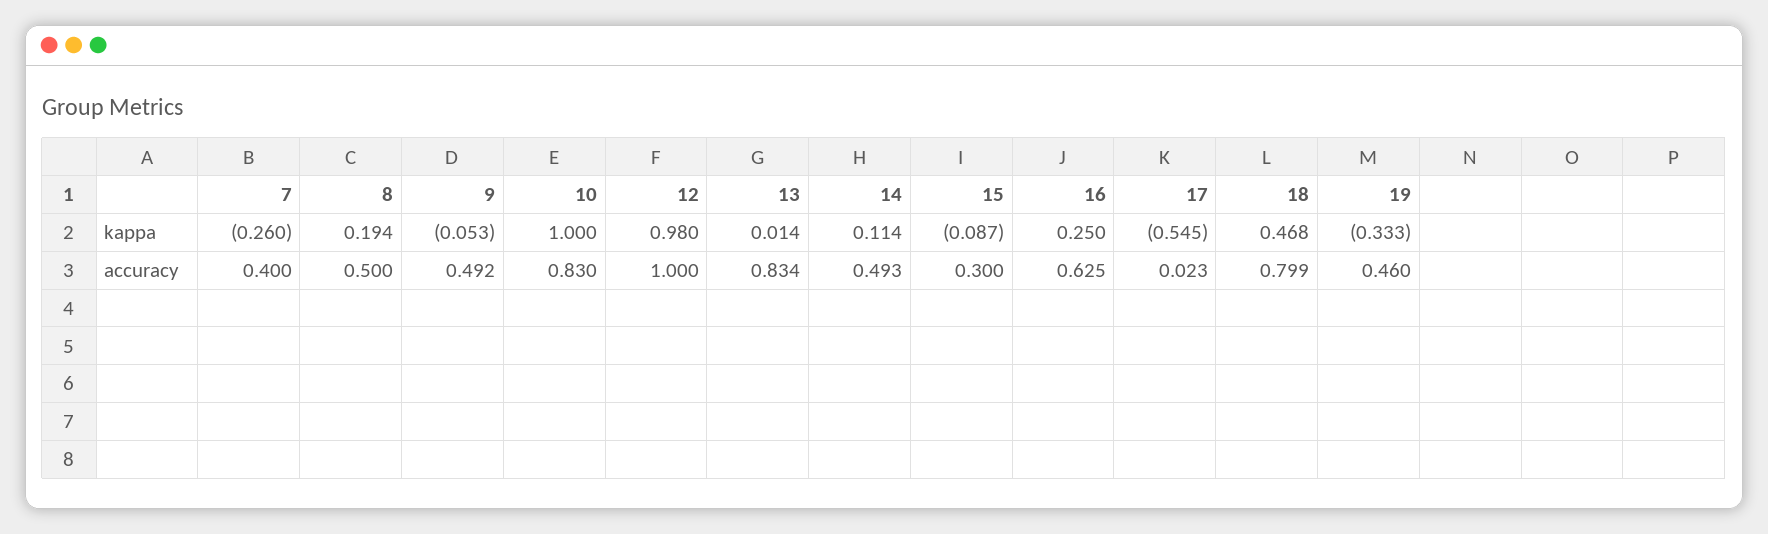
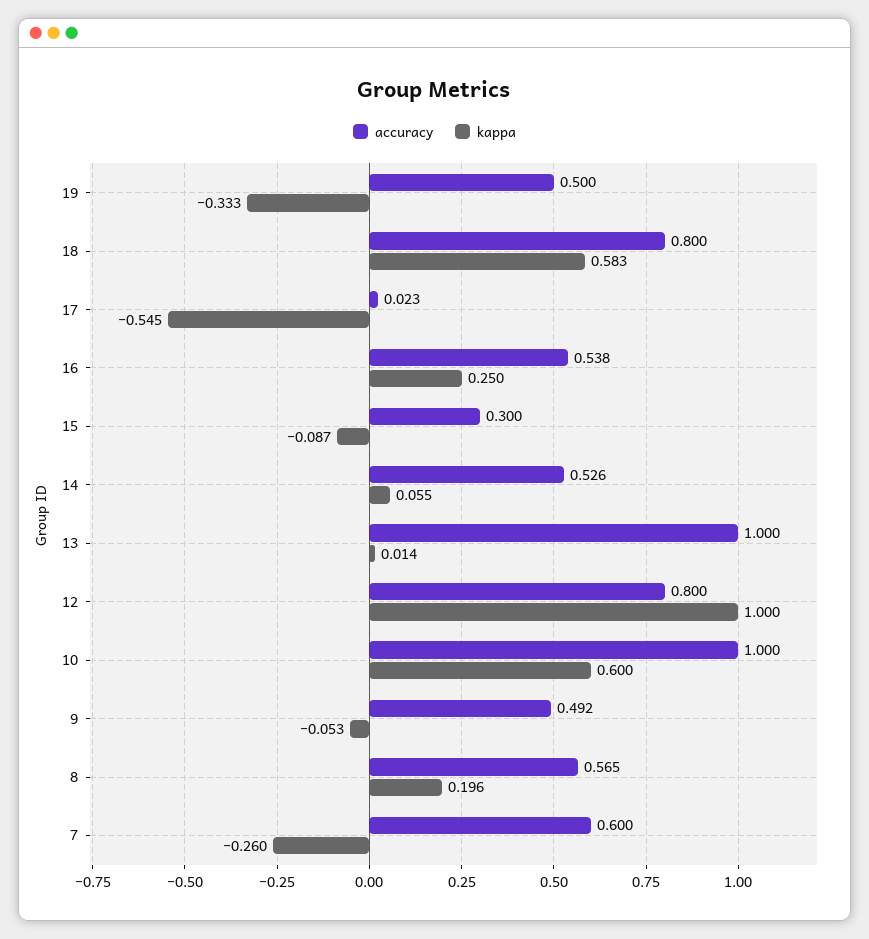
kappa, 8: 0.194 -> 0.196
kappa, 10: 1 -> 0.6
kappa, 12: 0.98 -> 1
kappa, 14: 0.114 -> 0.055
kappa, 18: 0.468 -> 0.583
accuracy, 7: 0.4 -> 0.6
accuracy, 8: 0.5 -> 0.565
accuracy, 10: 0.83 -> 1
accuracy, 12: 1 -> 0.8
accuracy, 13: 0.834 -> 1
accuracy, 14: 0.493 -> 0.526
accuracy, 16: 0.625 -> 0.538
accuracy, 18: 0.799 -> 0.8
accuracy, 19: 0.46 -> 0.5

